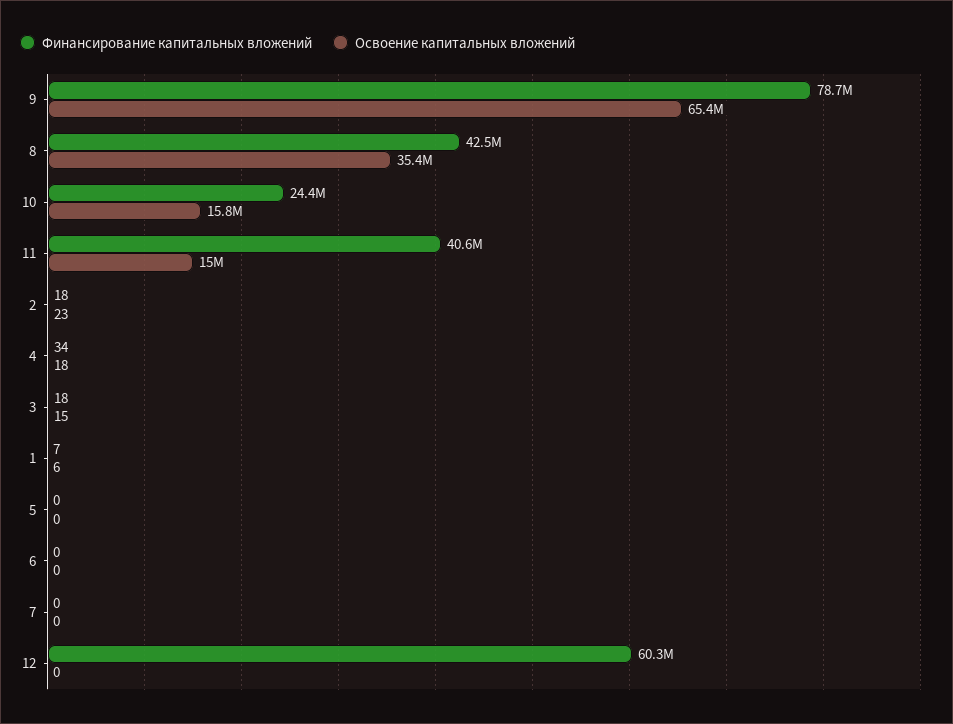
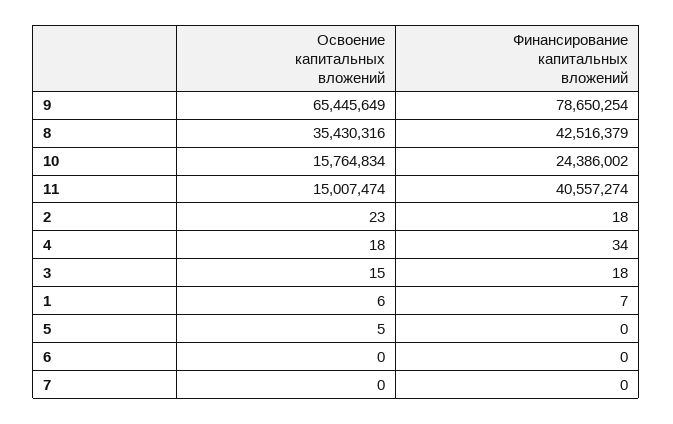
Освоение капитальных вложений, 5: 0 -> 5
Финансирование капитальных вложений, 12: 60300000 -> none
Освоение капитальных вложений, 12: 0 -> none

